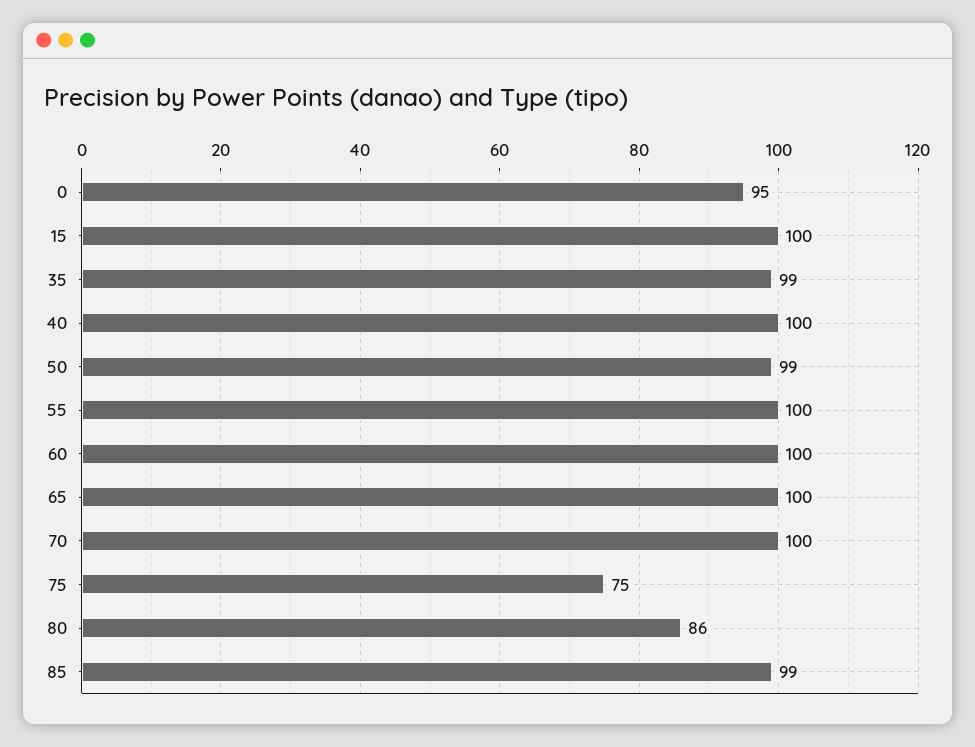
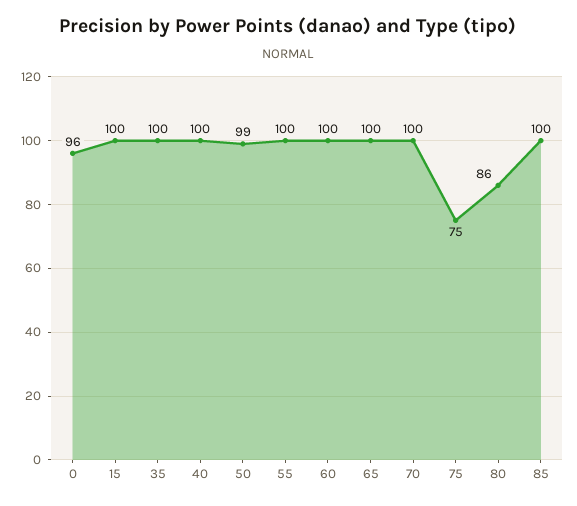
0: 95 -> 96
35: 99 -> 100
85: 99 -> 100

